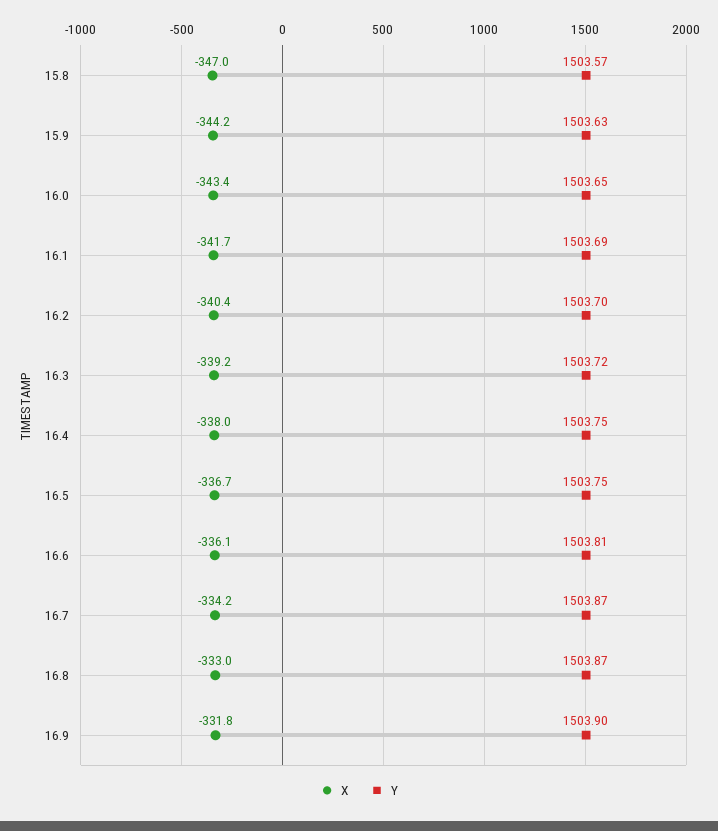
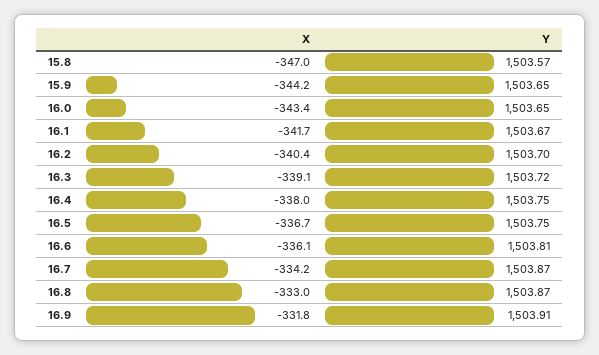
Y, 15.9: 1503.63 -> 1503.65
Y, 16.1: 1503.69 -> 1503.67
X, 16.3: -339.2 -> -339.1
Y, 16.9: 1503.9 -> 1503.91

